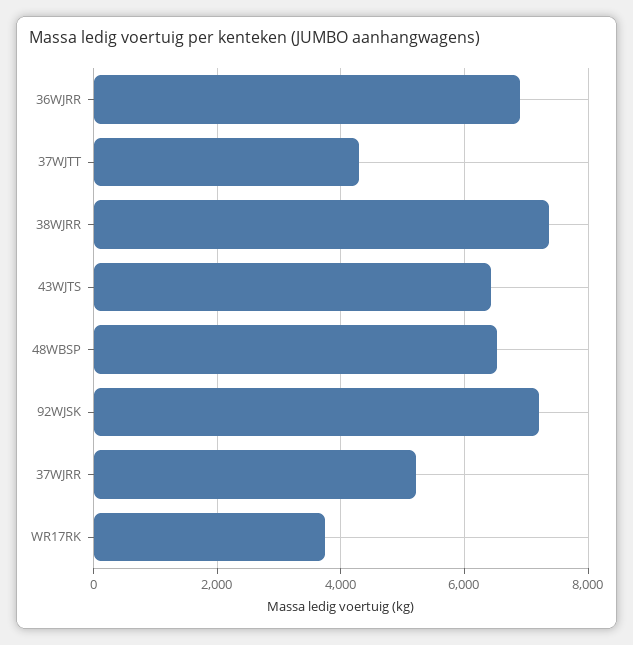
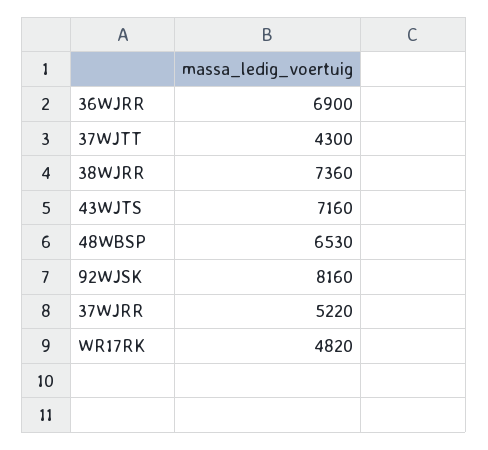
43WJTS: 6400 -> 7160
92WJSK: 7200 -> 8160
WR17RK: 3800 -> 4820

